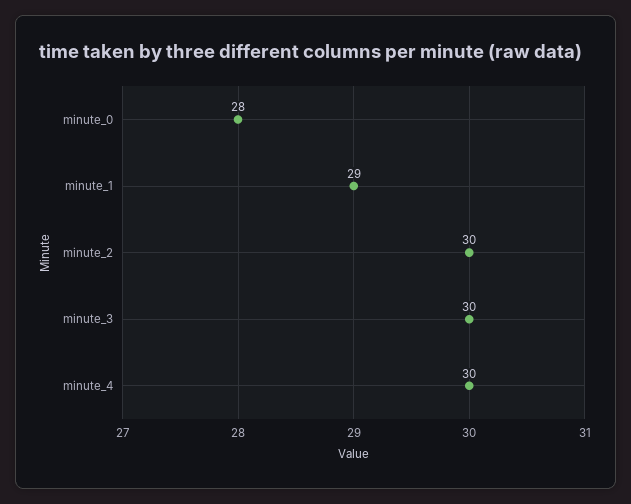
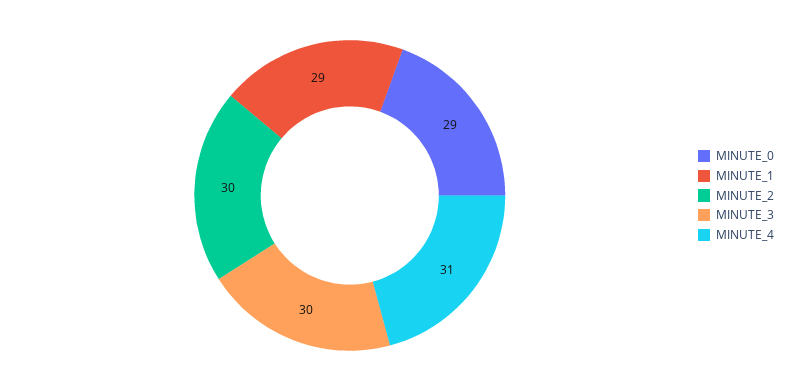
minute_0: 28 -> 29
minute_4: 30 -> 31

